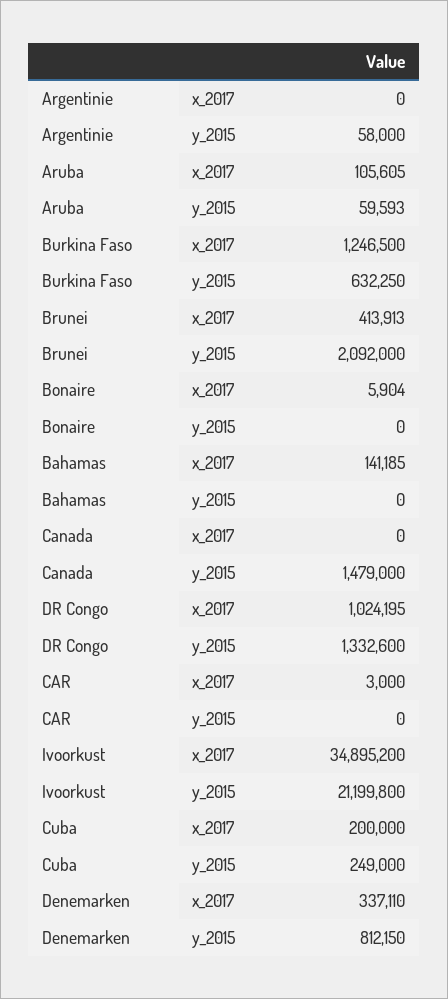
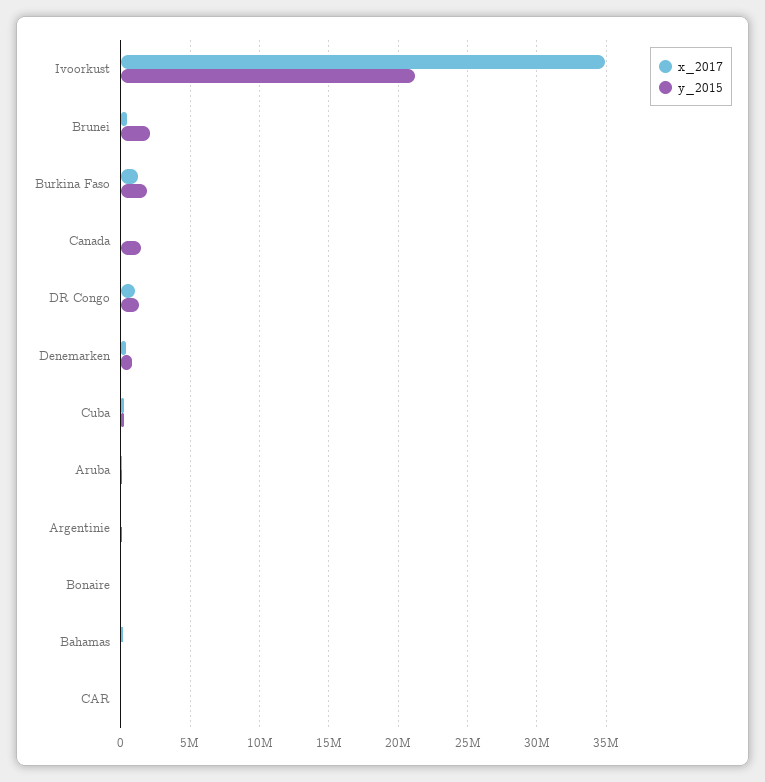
y_2015, Burkina Faso: 632250 -> 2000000

